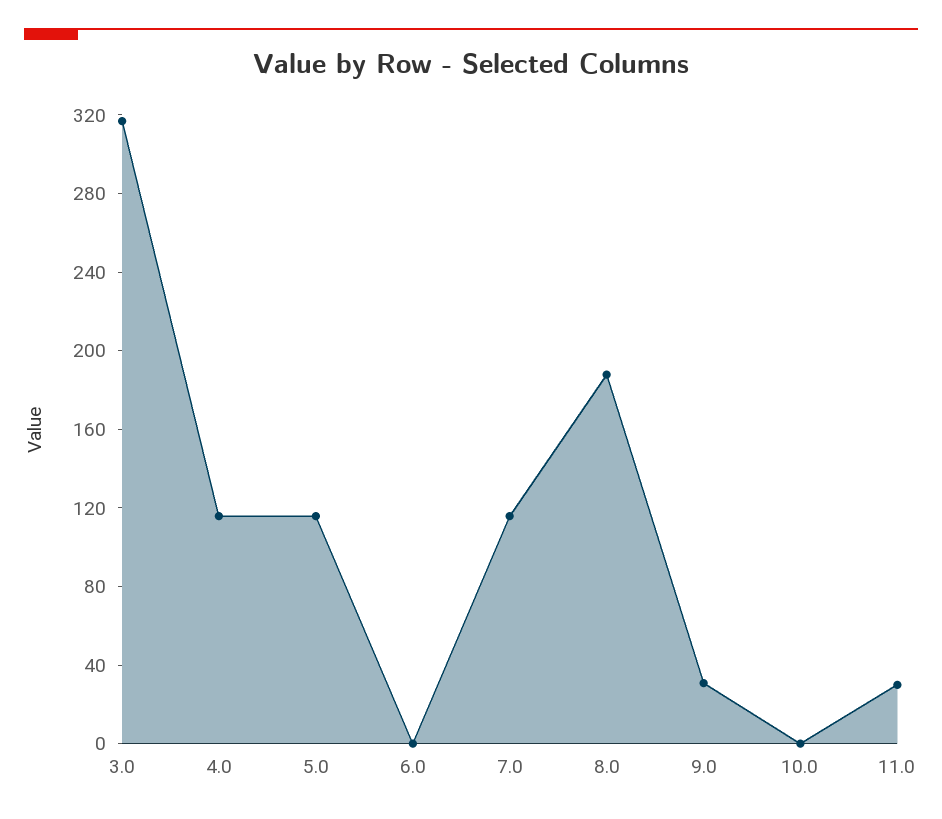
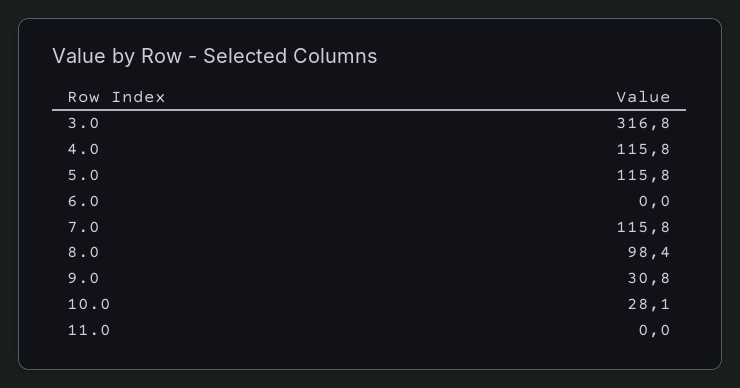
8.0: 190 -> 98.4
10.0: 0 -> 28.1
11.0: 30 -> 0

